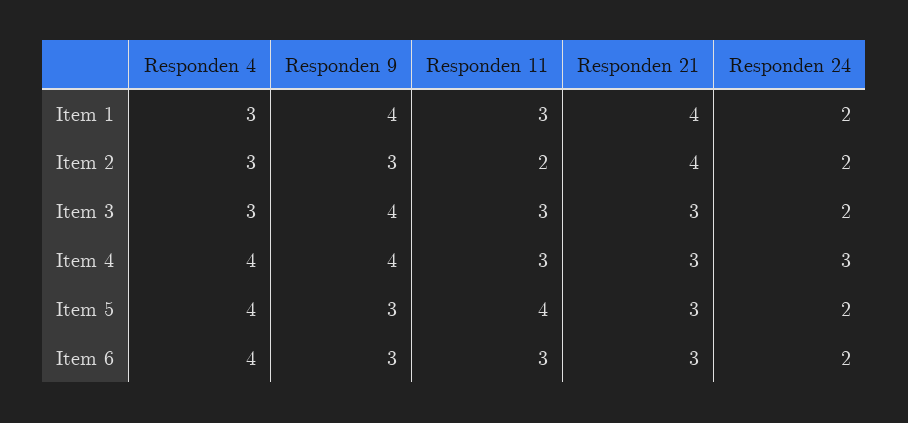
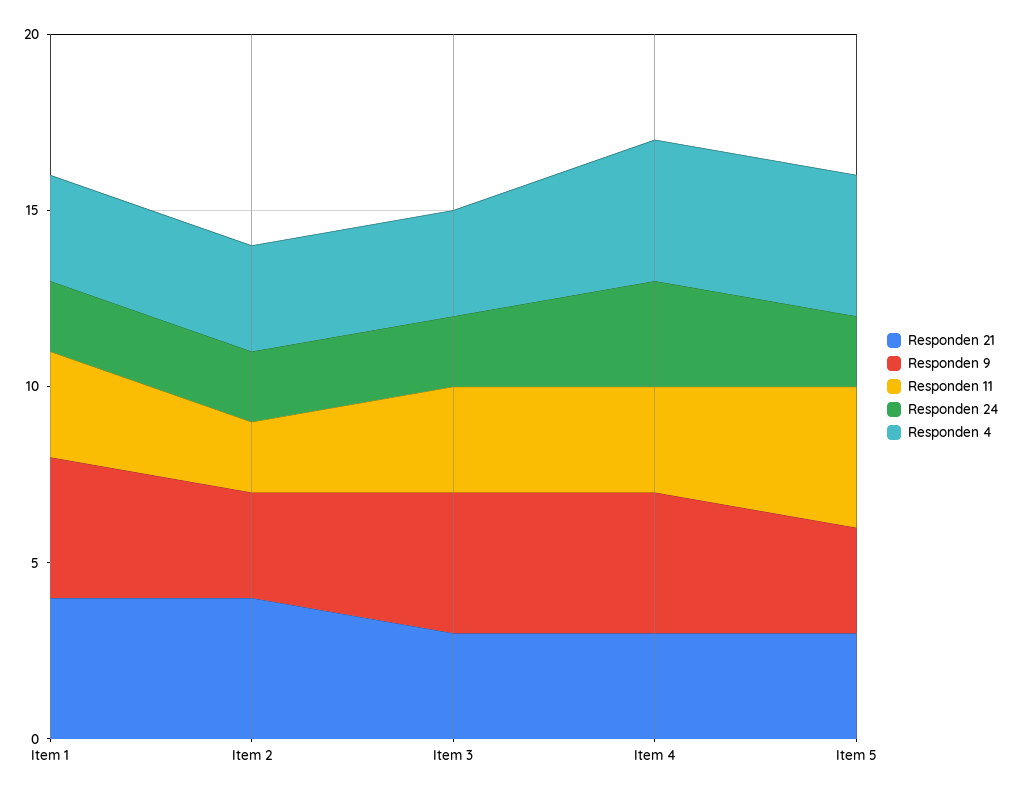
Responden 4, Item 6: 4 -> none
Responden 9, Item 6: 3 -> none
Responden 11, Item 6: 3 -> none
Responden 21, Item 6: 3 -> none
Responden 24, Item 6: 2 -> none

